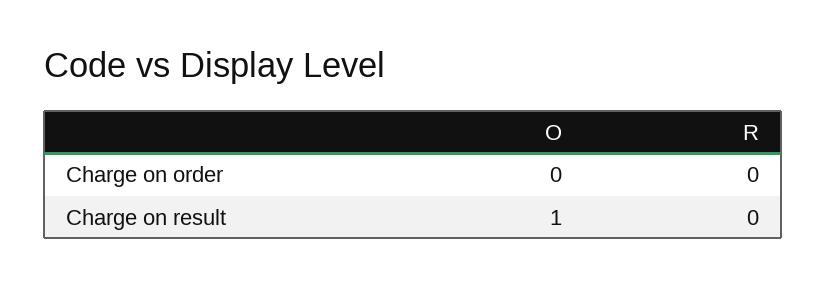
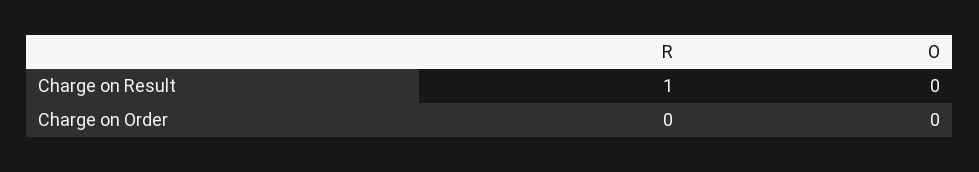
O, Charge on result: 1 -> 0
R, Charge on result: 0 -> 1

